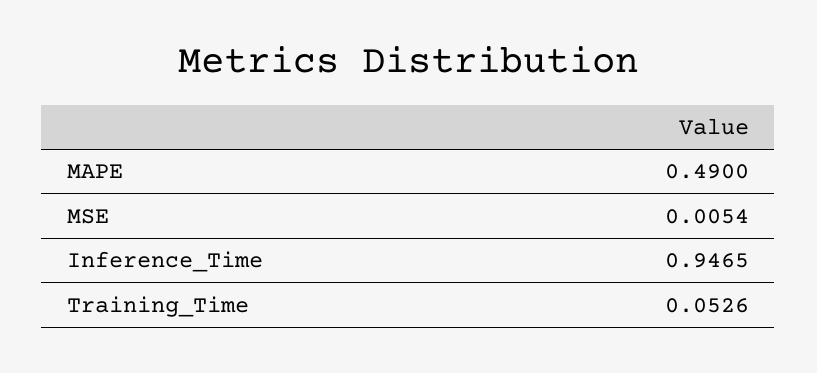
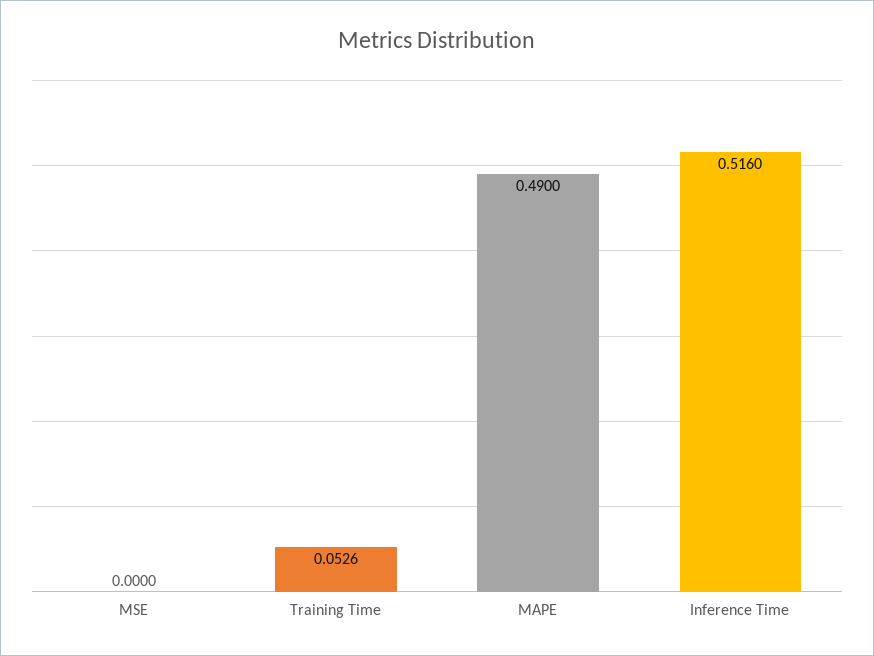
MSE: 0.0054 -> 0
Inference_Time: 0.9465 -> 0.516

